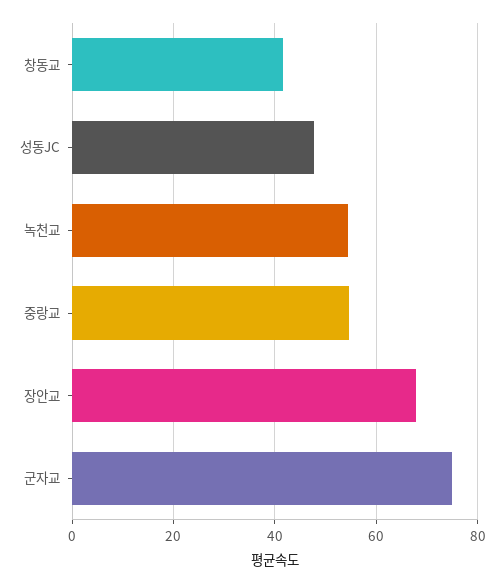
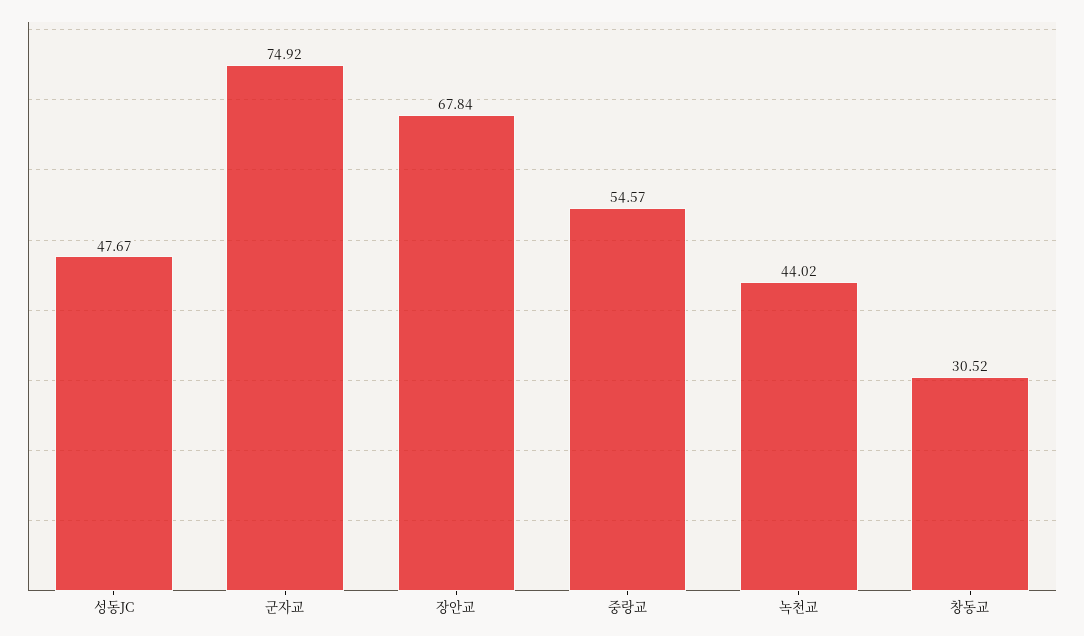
창동교: 42 -> 30.52
녹천교: 54 -> 44.02

